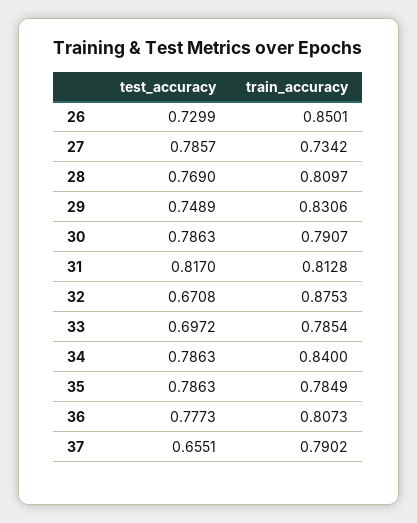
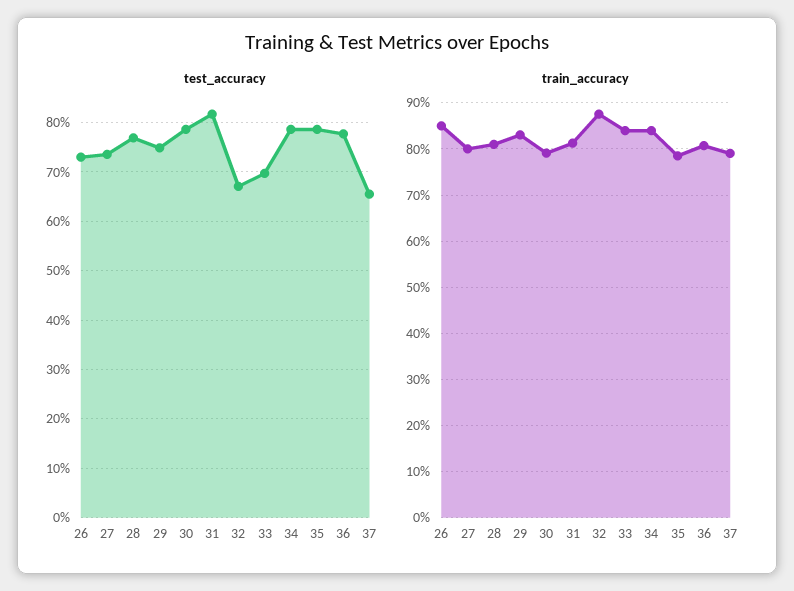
test_accuracy, 27: 0.7857 -> 0.74
train_accuracy, 27: 0.7342 -> 0.8
train_accuracy, 33: 0.7854 -> 0.84

